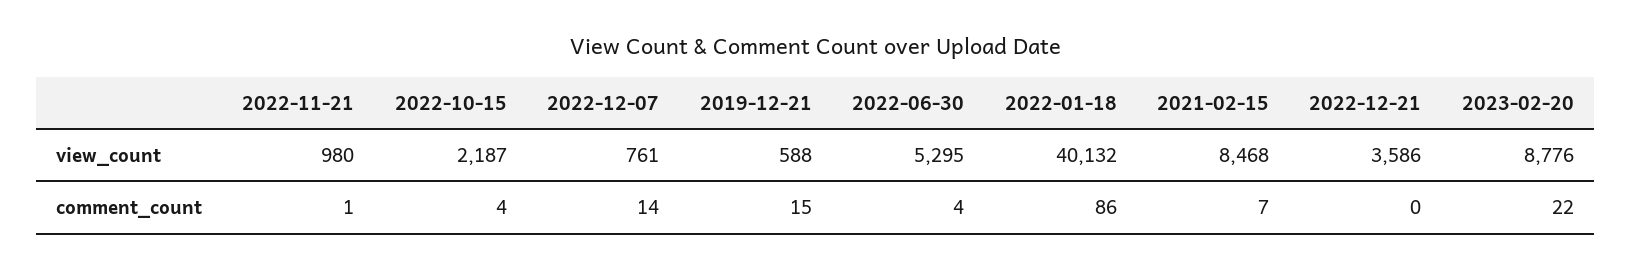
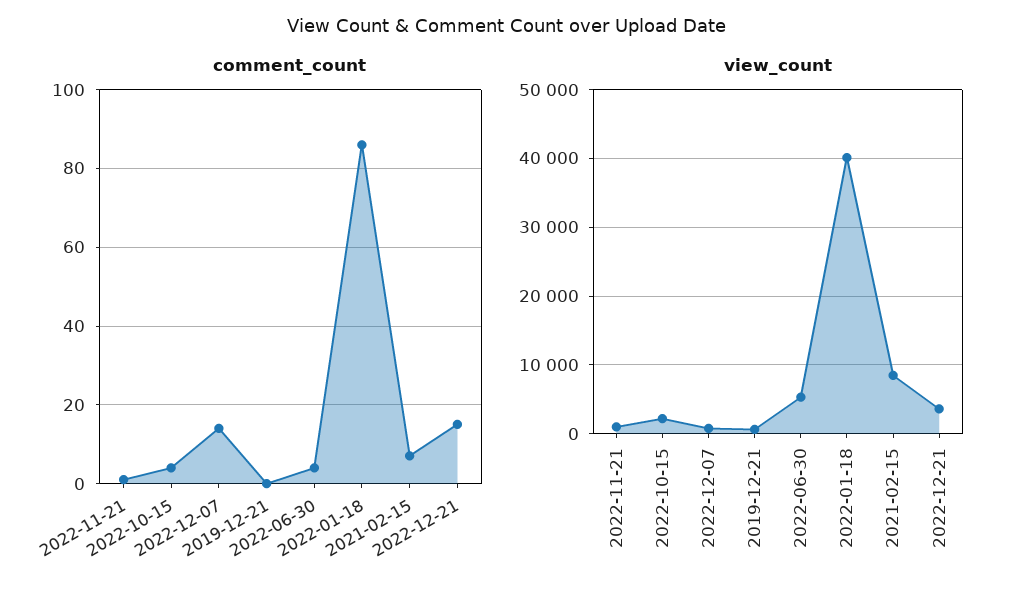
view_count, 2023-02-20: 8776 -> none
comment_count, 2019-12-21: 15 -> 0
comment_count, 2022-12-21: 0 -> 15
comment_count, 2023-02-20: 22 -> none

